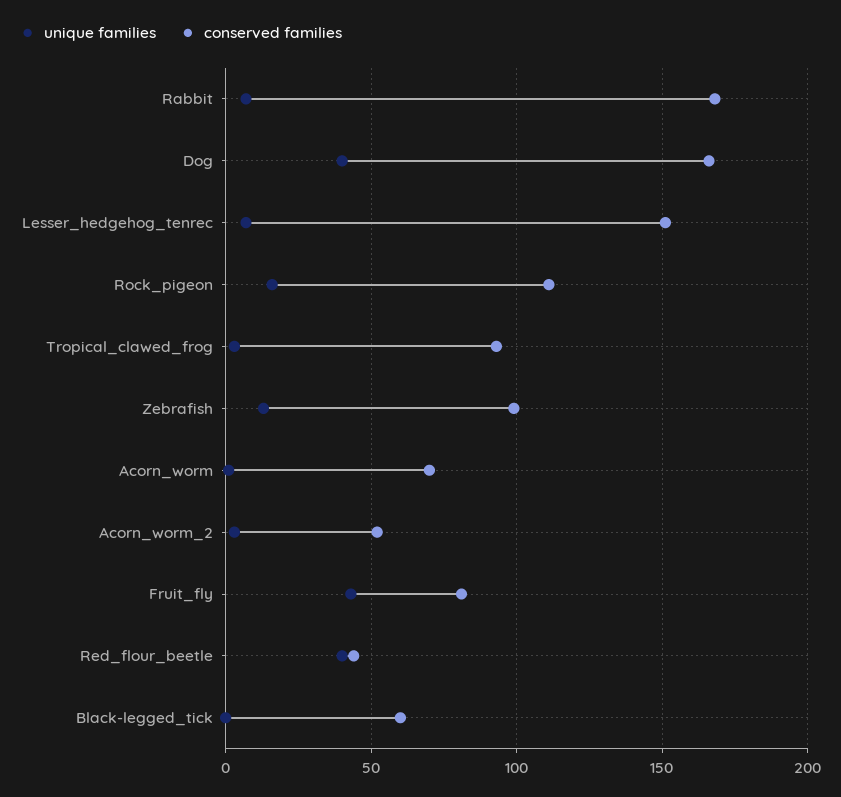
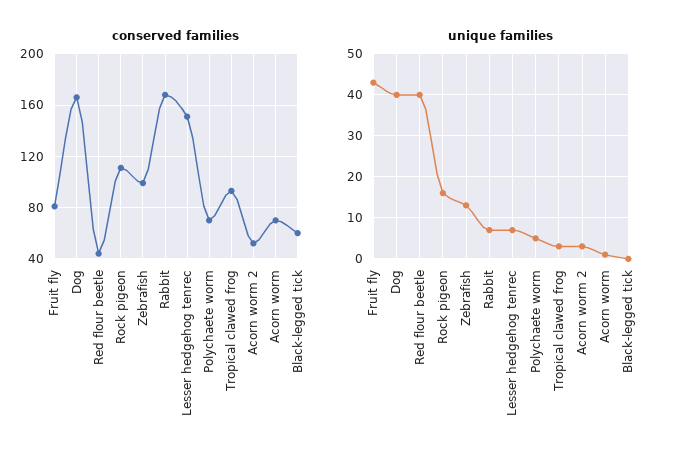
conserved families, Polychaete worm: none -> 70
unique families, Polychaete worm: none -> 5

